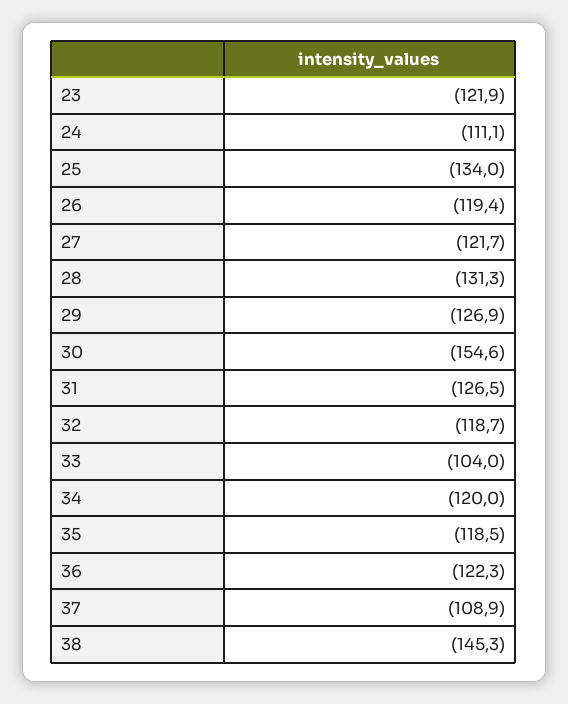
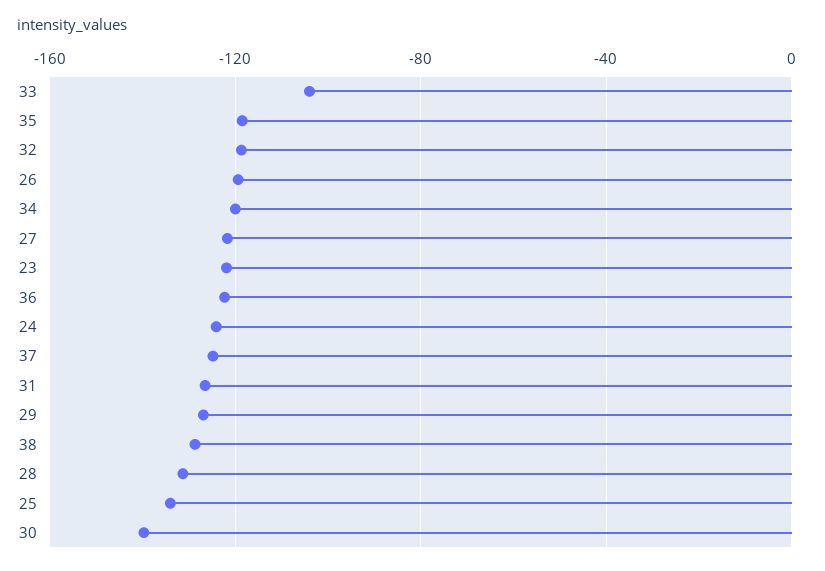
24: -111.1 -> -125
30: -154.6 -> -140
37: -108.9 -> -125
38: -145.3 -> -130

